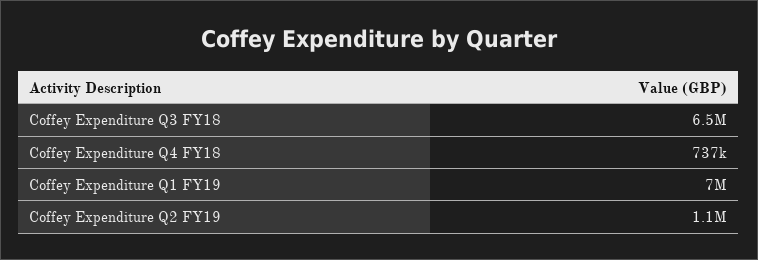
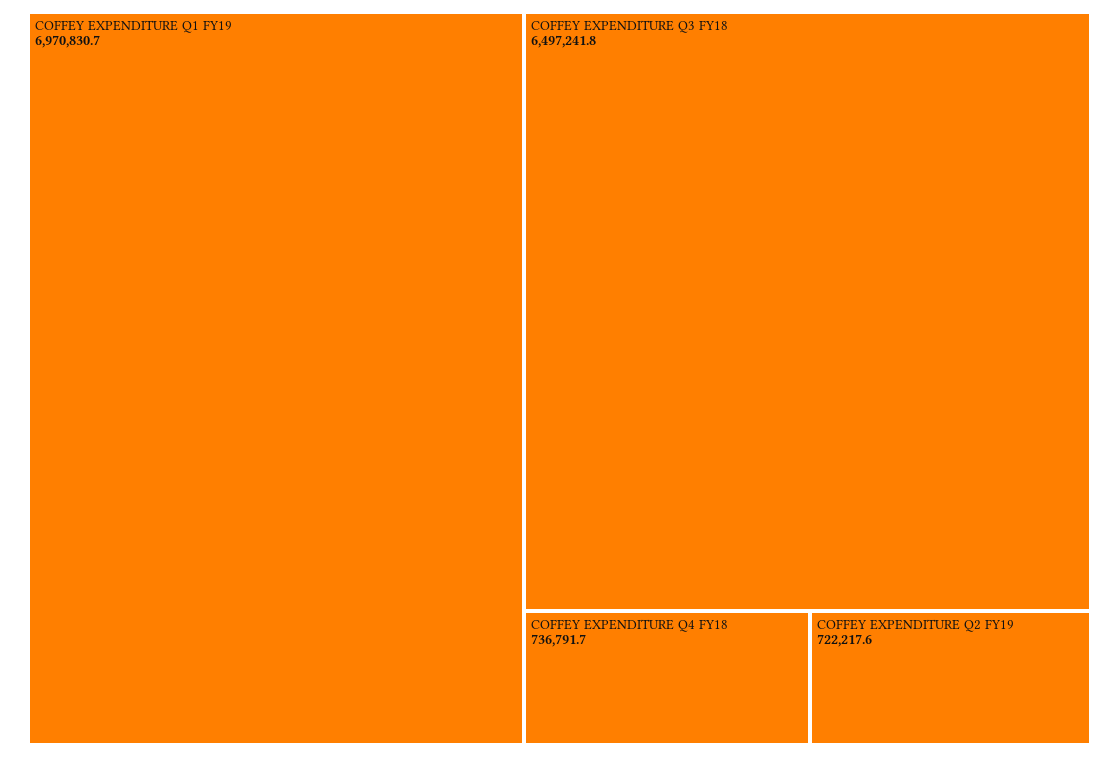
Coffey Expenditure Q2 FY19: 1100000 -> 722217.6

